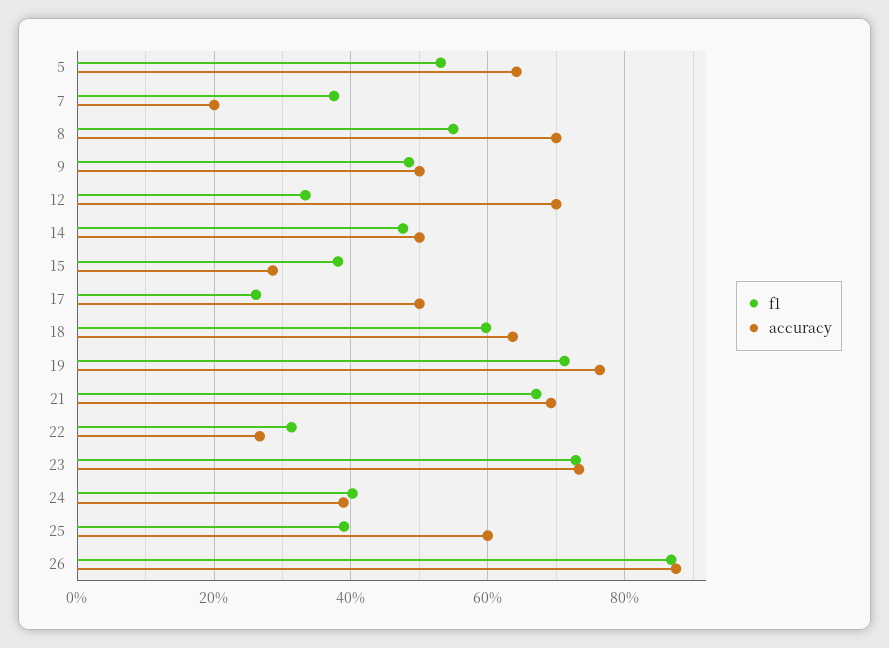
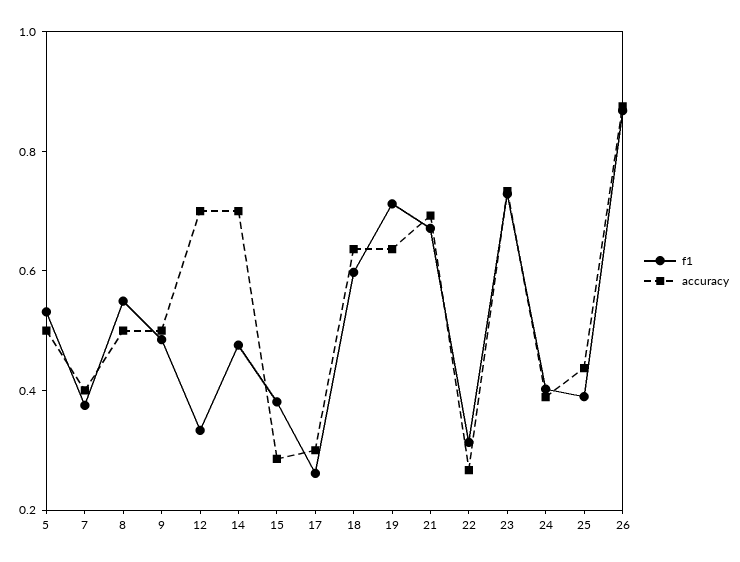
accuracy, 5: 0.64 -> 0.5
accuracy, 7: 0.2 -> 0.4
accuracy, 8: 0.7 -> 0.5
accuracy, 14: 0.5 -> 0.7
accuracy, 17: 0.5 -> 0.3
accuracy, 19: 0.76 -> 0.65
accuracy, 25: 0.6 -> 0.45

